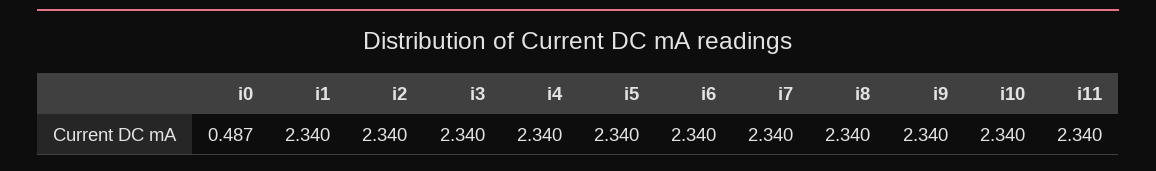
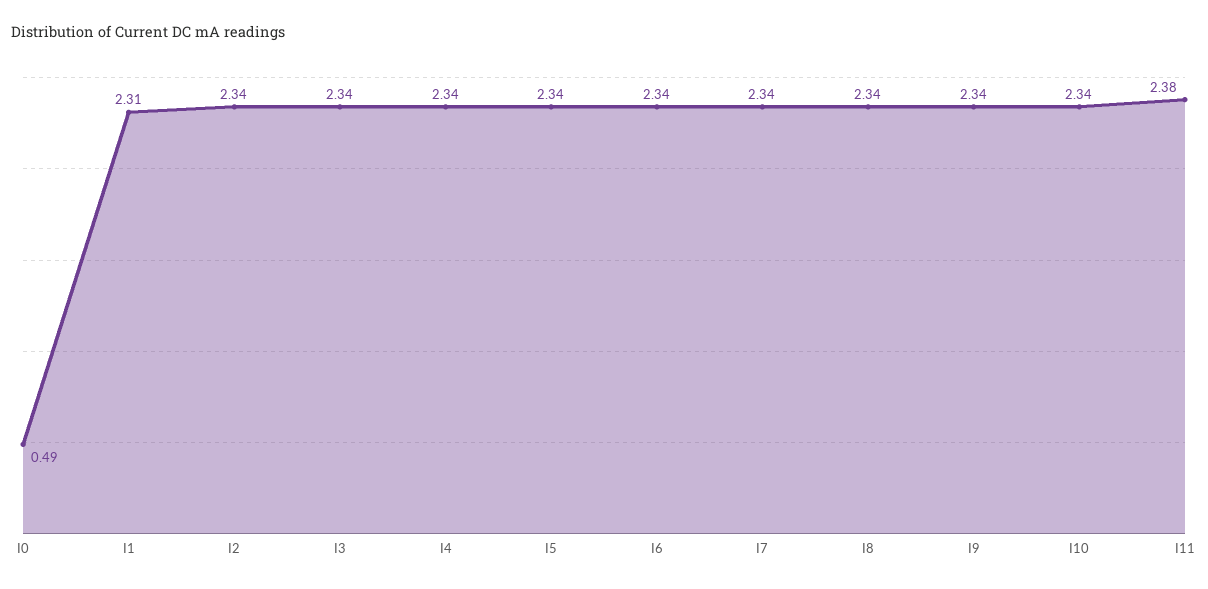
i1: 2.34 -> 2.31
i11: 2.34 -> 2.38

